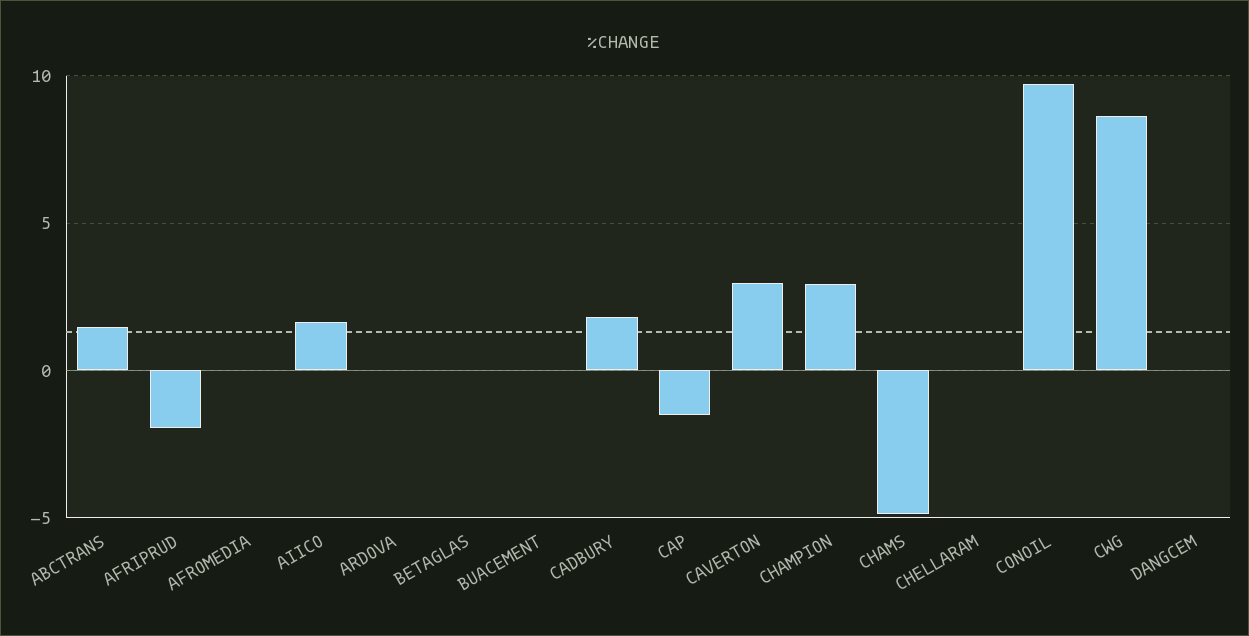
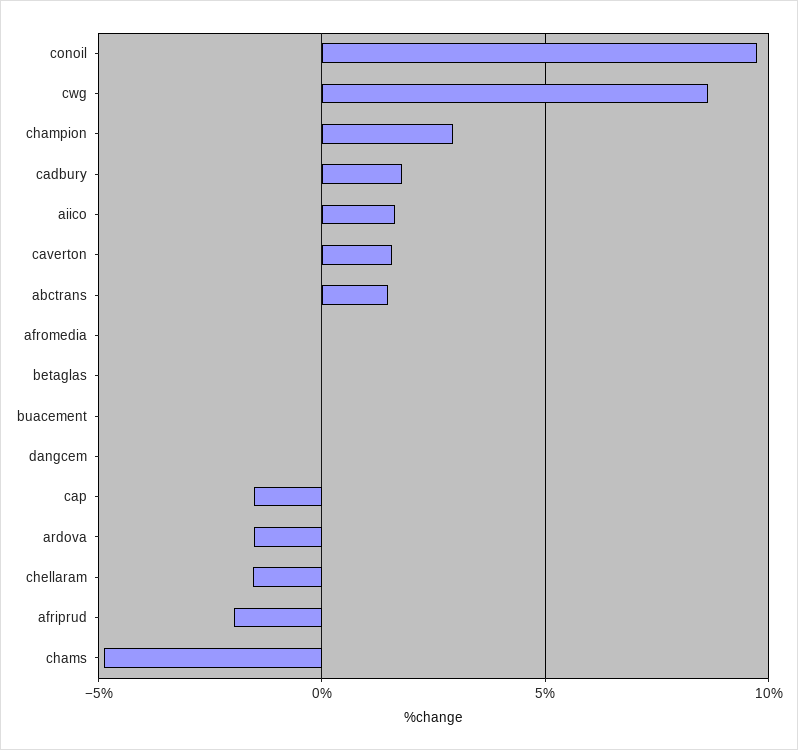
ARDOVA: 0 -> -1.5
CAVERTON: 3 -> 1.5
CHELLARAM: 0 -> -1.5

